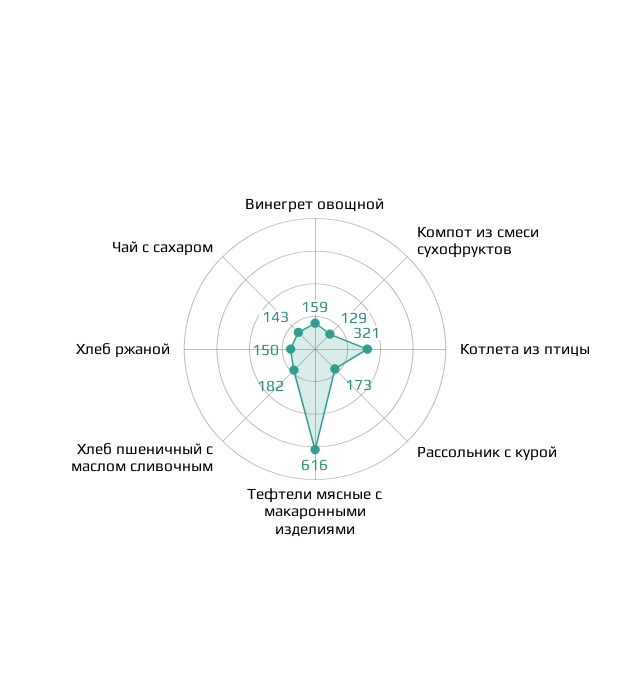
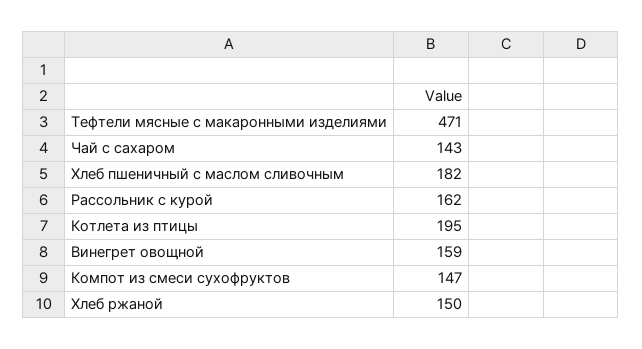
Компот из смеси сухофруктов: 129 -> 147
Котлета из птицы: 321 -> 195
Рассольник с курой: 173 -> 162
Тефтели мясные с макаронными изделиями: 616 -> 471

